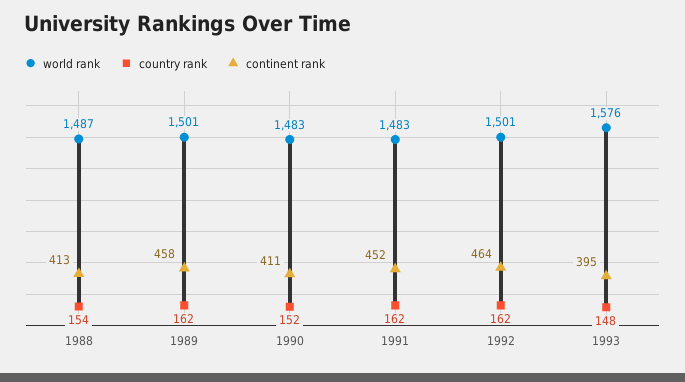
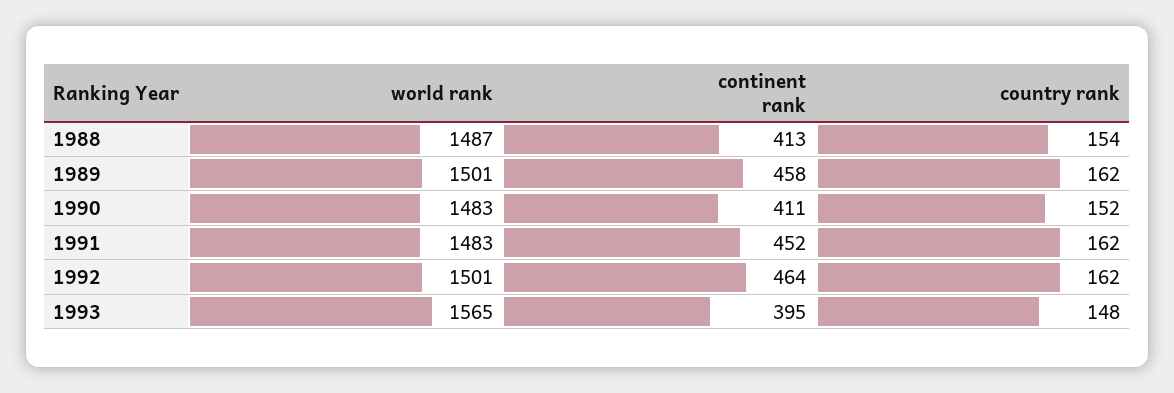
world rank, 1993: 1576 -> 1565

